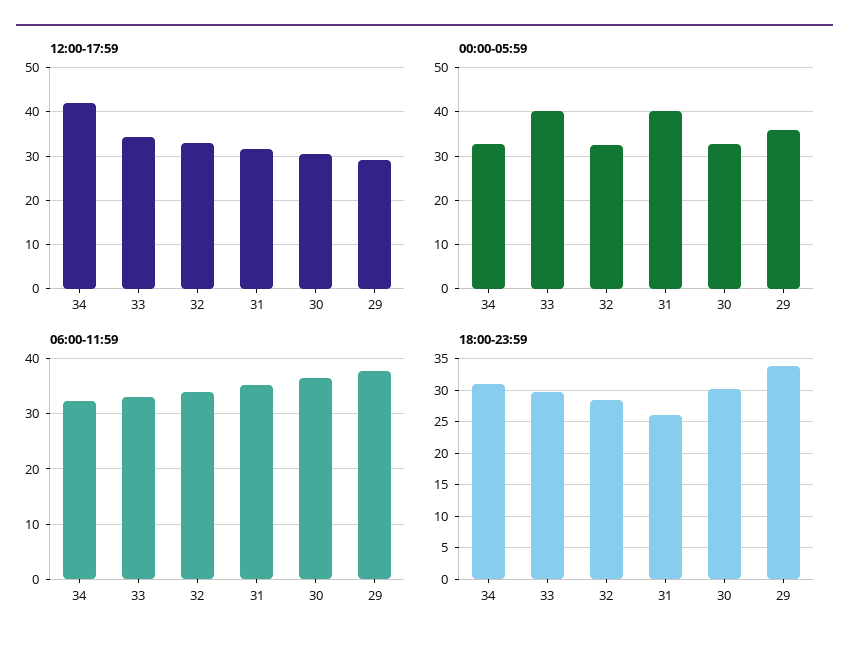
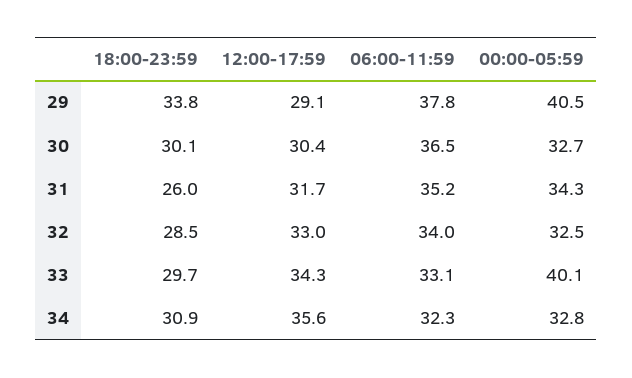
12:00-17:59, 34: 42 -> 35.6
00:00-05:59, 31: 40 -> 34.3
00:00-05:59, 29: 36 -> 40.5

